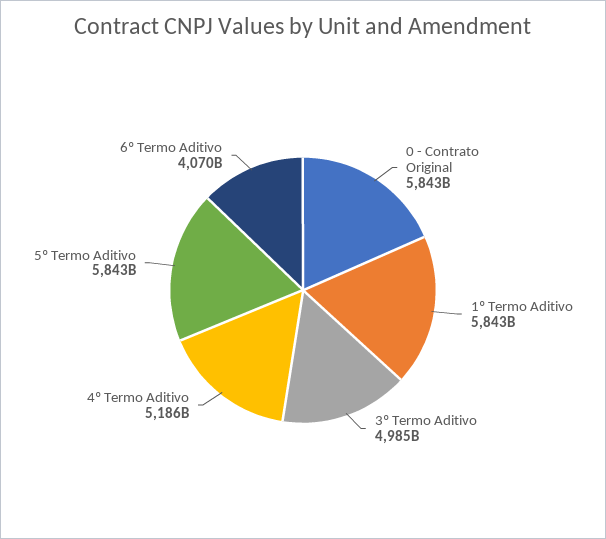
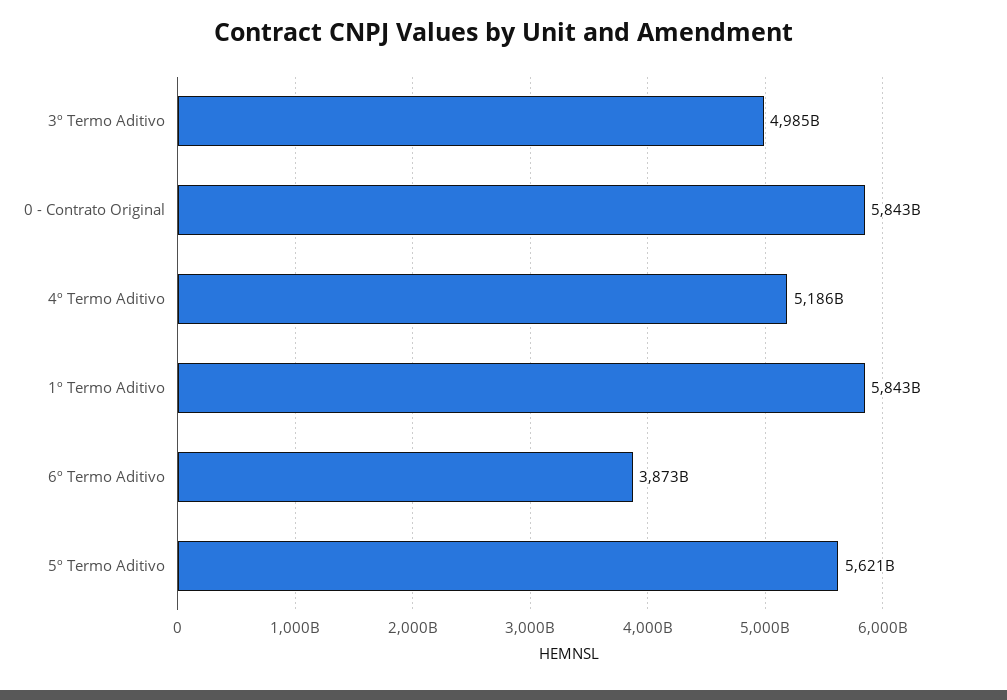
5º Termo Aditivo: 5843000000000 -> 5621000000000
6º Termo Aditivo: 4070000000000 -> 3873000000000

